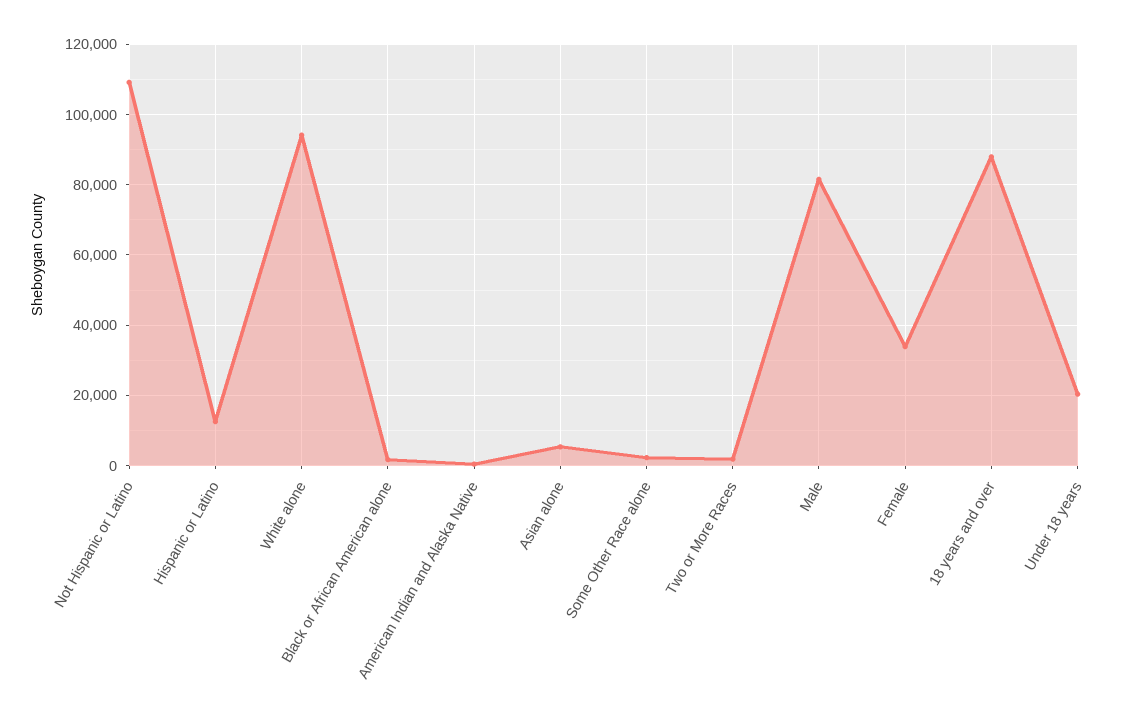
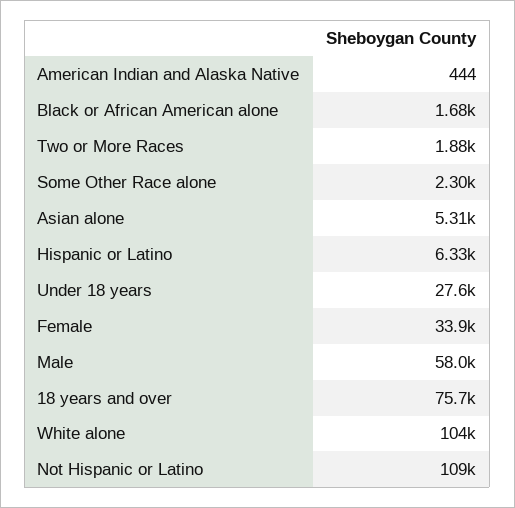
Hispanic or Latino: 12000 -> 6330
White alone: 94000 -> 104000
Male: 82000 -> 58000
18 years and over: 88000 -> 75700
Under 18 years: 20000 -> 27600

